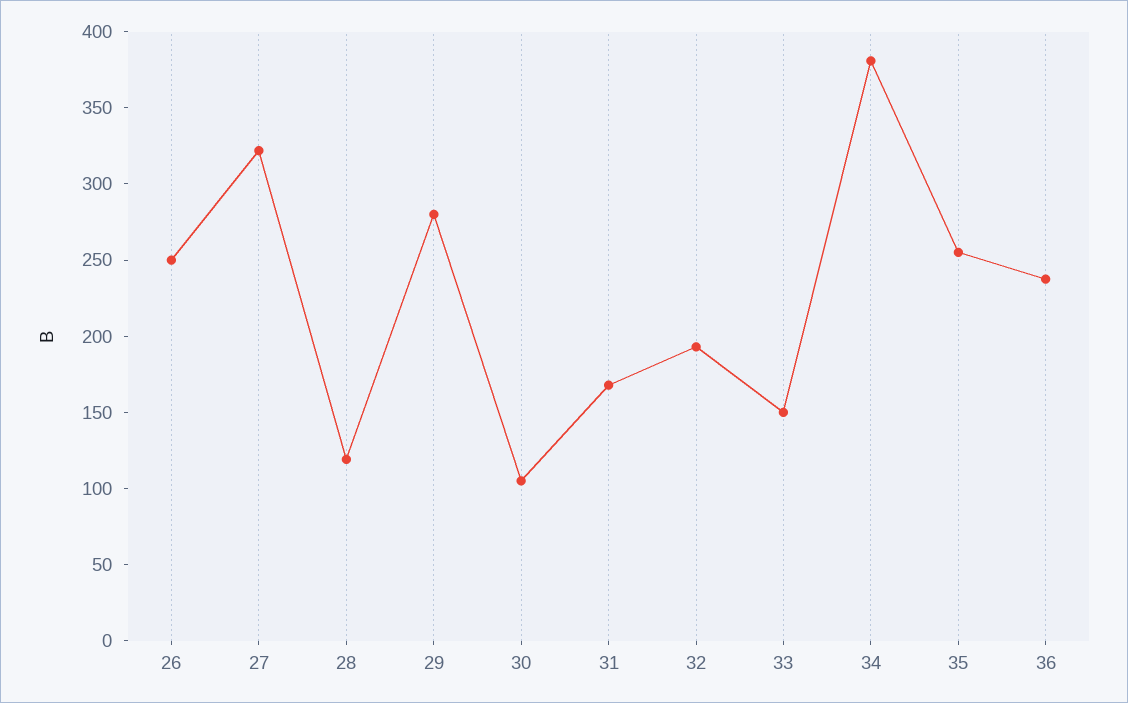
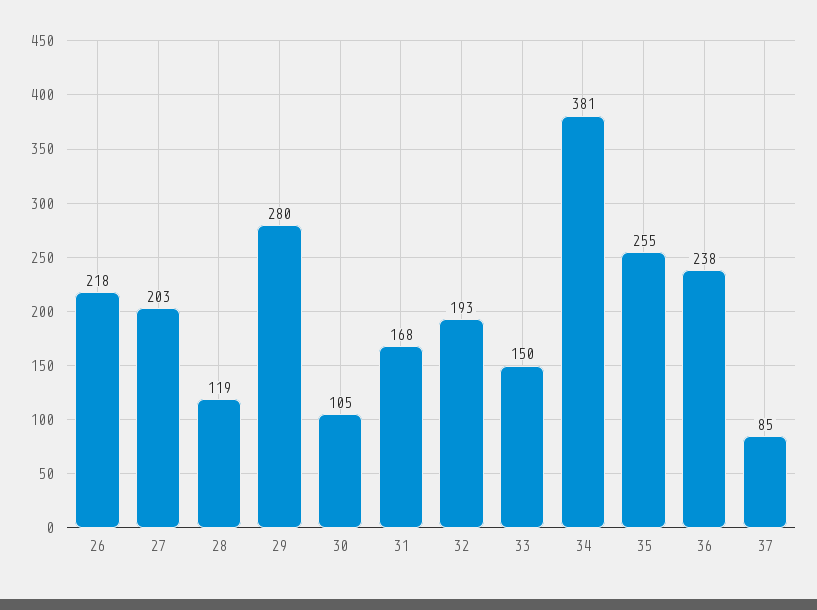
26: 250 -> 218
27: 320 -> 203
37: none -> 85

